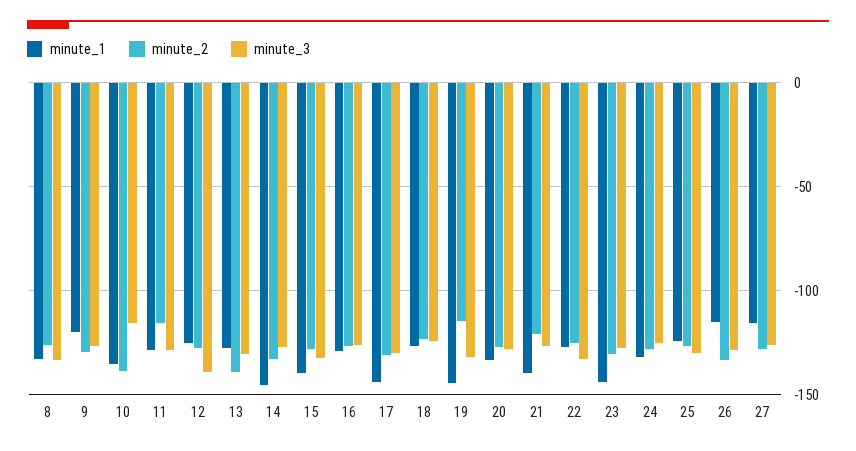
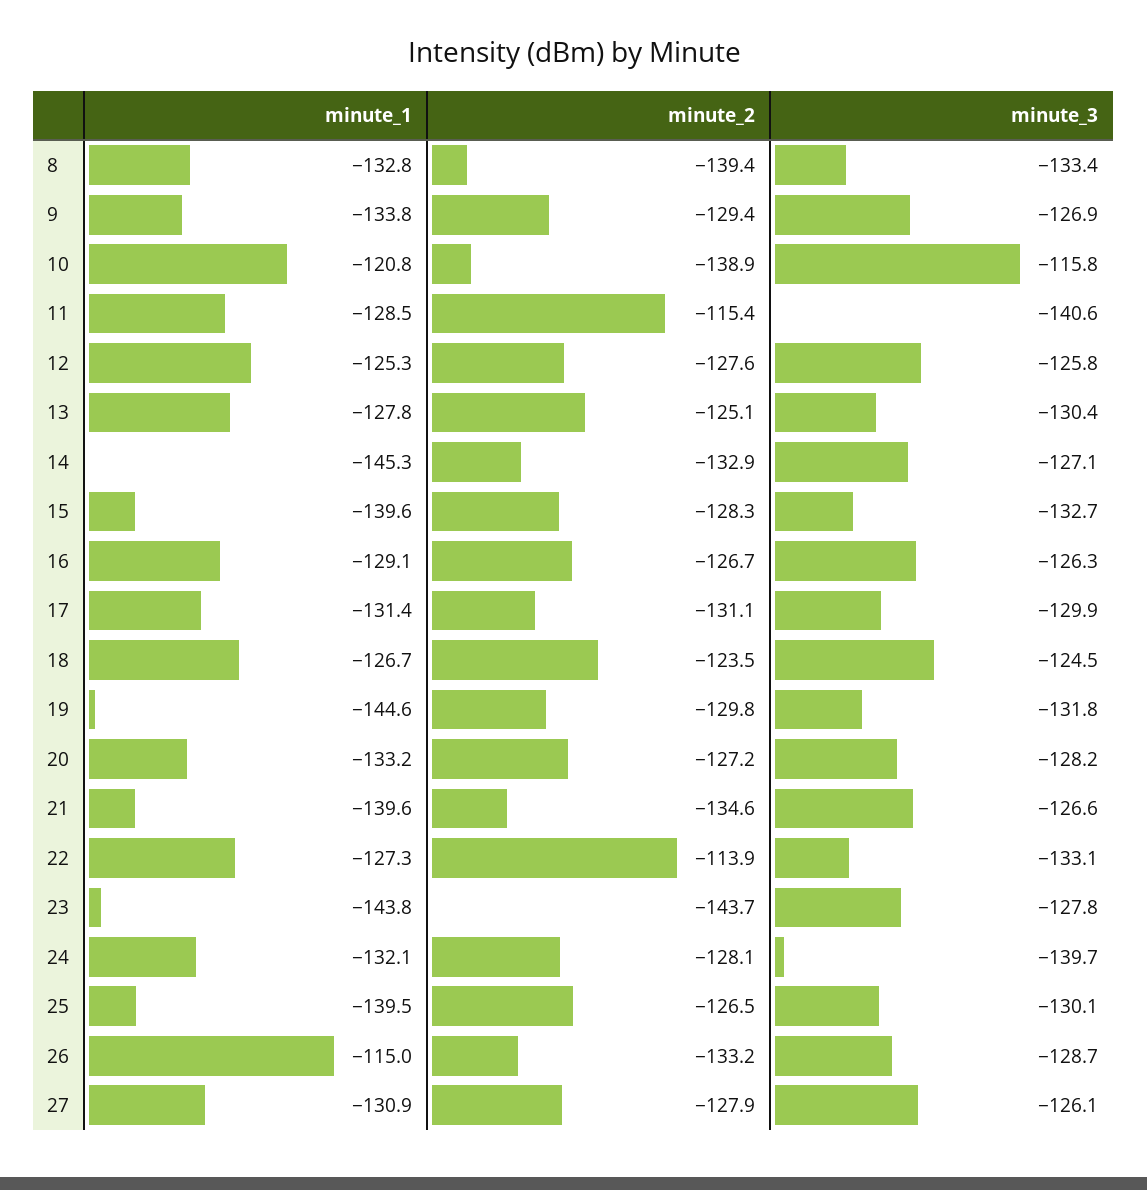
minute_2, 8: -125 -> -139.4
minute_1, 9: -120 -> -133.8
minute_1, 10: -135 -> -120.8
minute_3, 11: -130 -> -140.6
minute_3, 12: -140 -> -125.8
minute_2, 13: -140 -> -125.1
minute_1, 17: -145 -> -131.4
minute_2, 19: -115 -> -129.8
minute_2, 21: -120 -> -134.6
minute_2, 22: -125 -> -113.9
minute_2, 23: -130 -> -143.7
minute_3, 24: -125 -> -139.7
minute_1, 25: -125 -> -139.5
minute_1, 27: -115 -> -130.9

